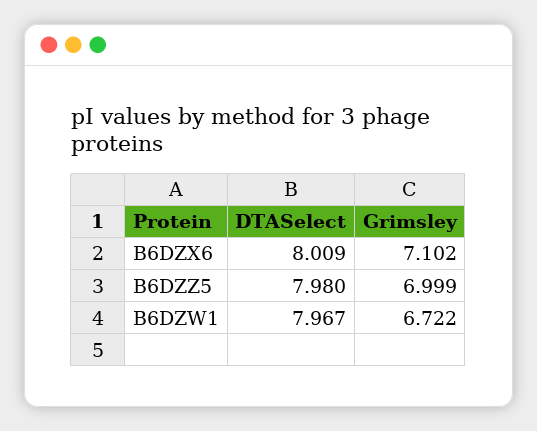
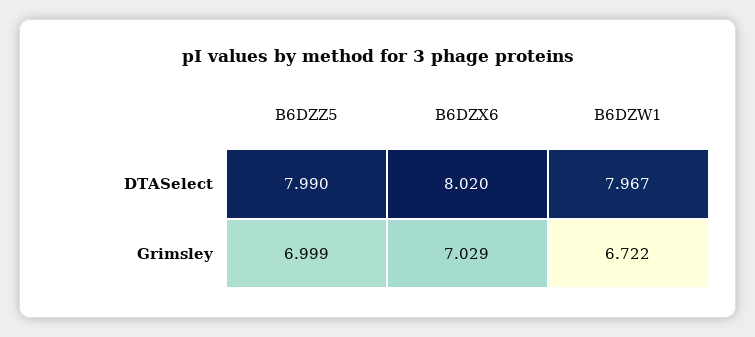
DTASelect, B6DZX6: 8.009 -> 8.02
Grimsley, B6DZX6: 7.102 -> 7.029
DTASelect, B6DZZ5: 7.98 -> 7.99

